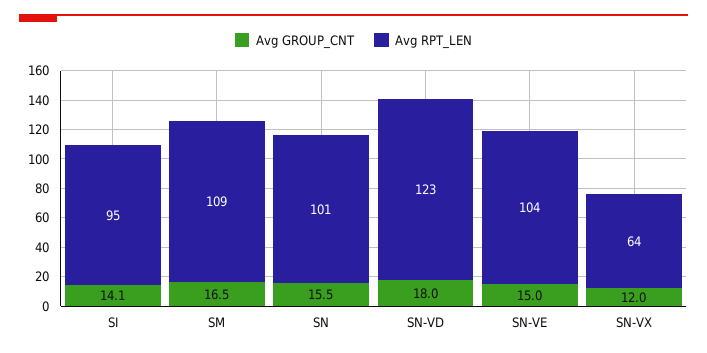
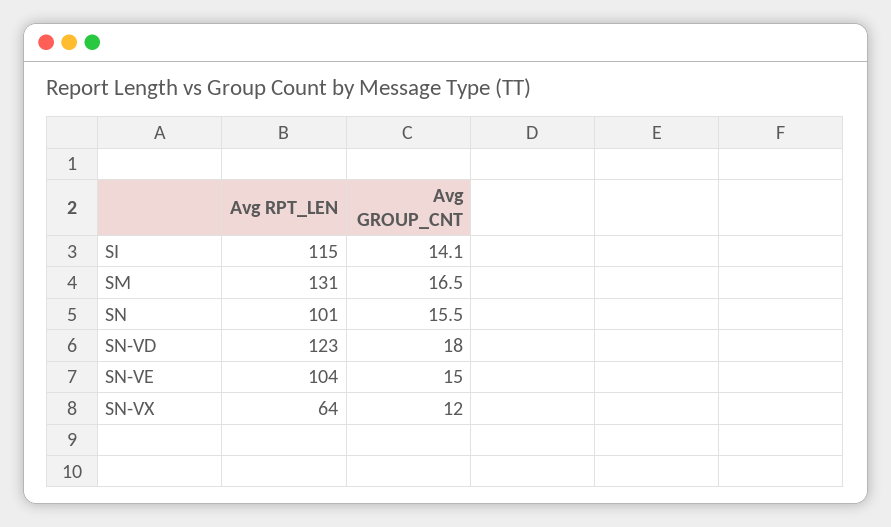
Avg RPT_LEN, SI: 95 -> 115
Avg RPT_LEN, SM: 109 -> 131

